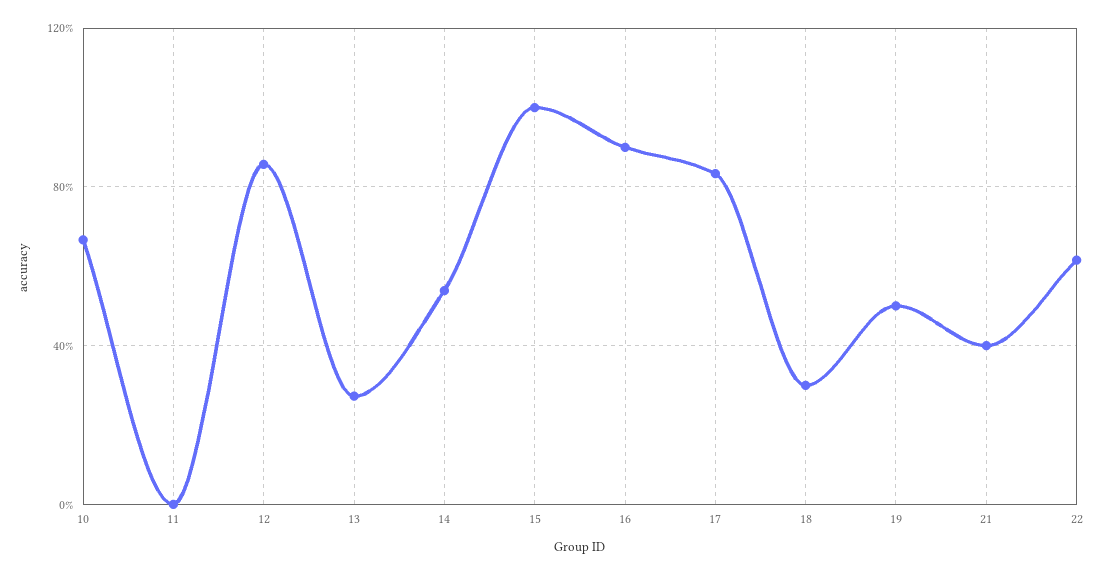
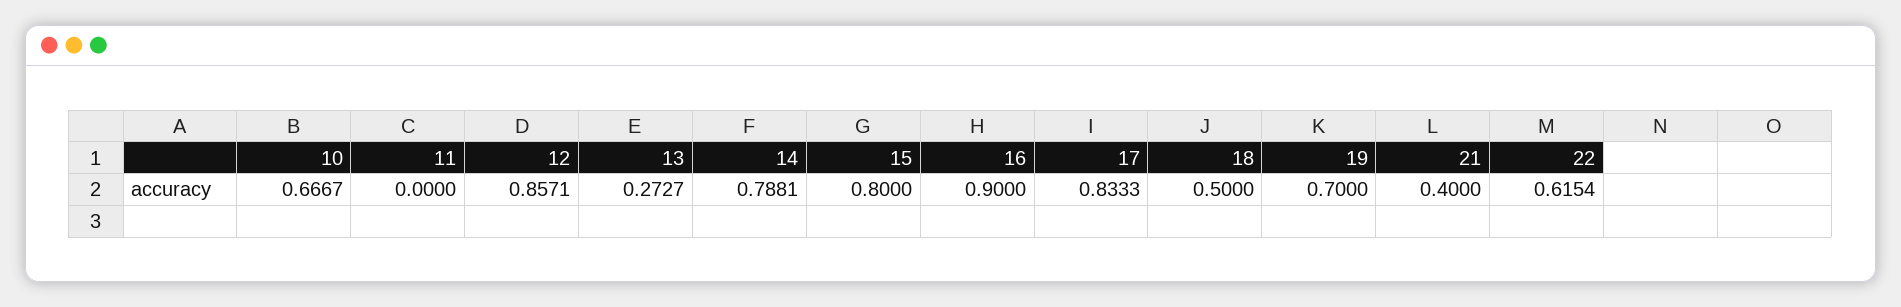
14: 0.55 -> 0.7881
15: 1 -> 0.8
18: 0.3 -> 0.5
19: 0.5 -> 0.7

